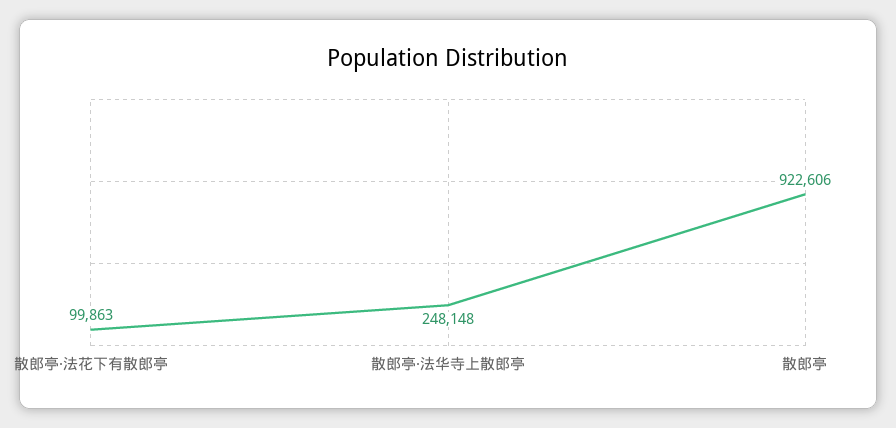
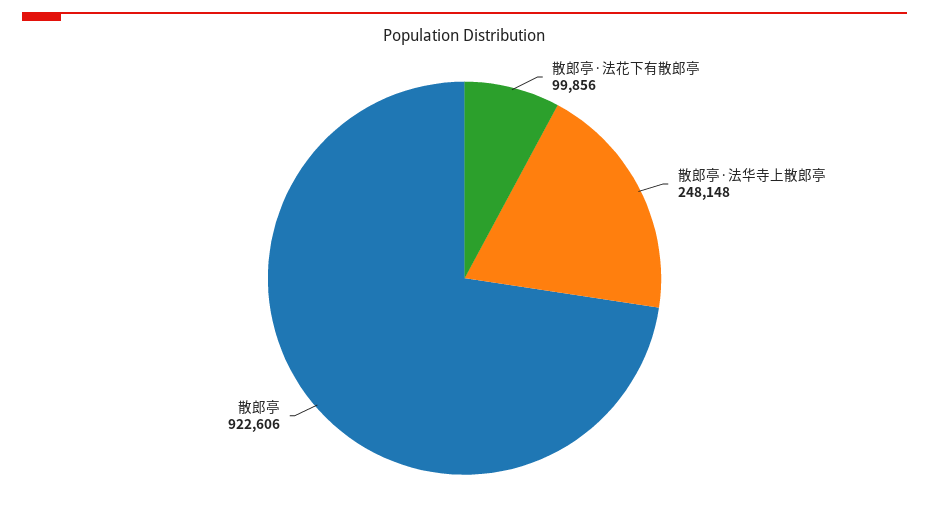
散郎亭·法花下有散郎亭: 99863 -> 99856

